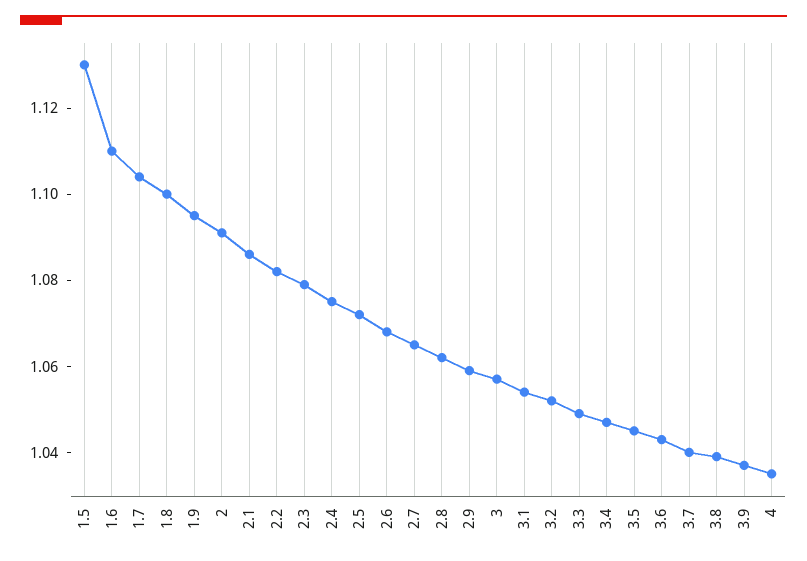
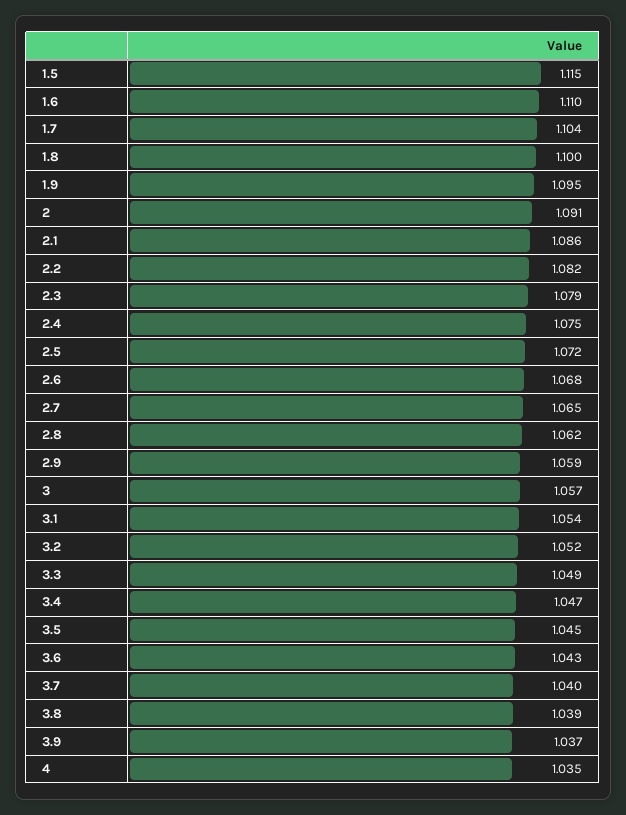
1.5: 1.13 -> 1.115

